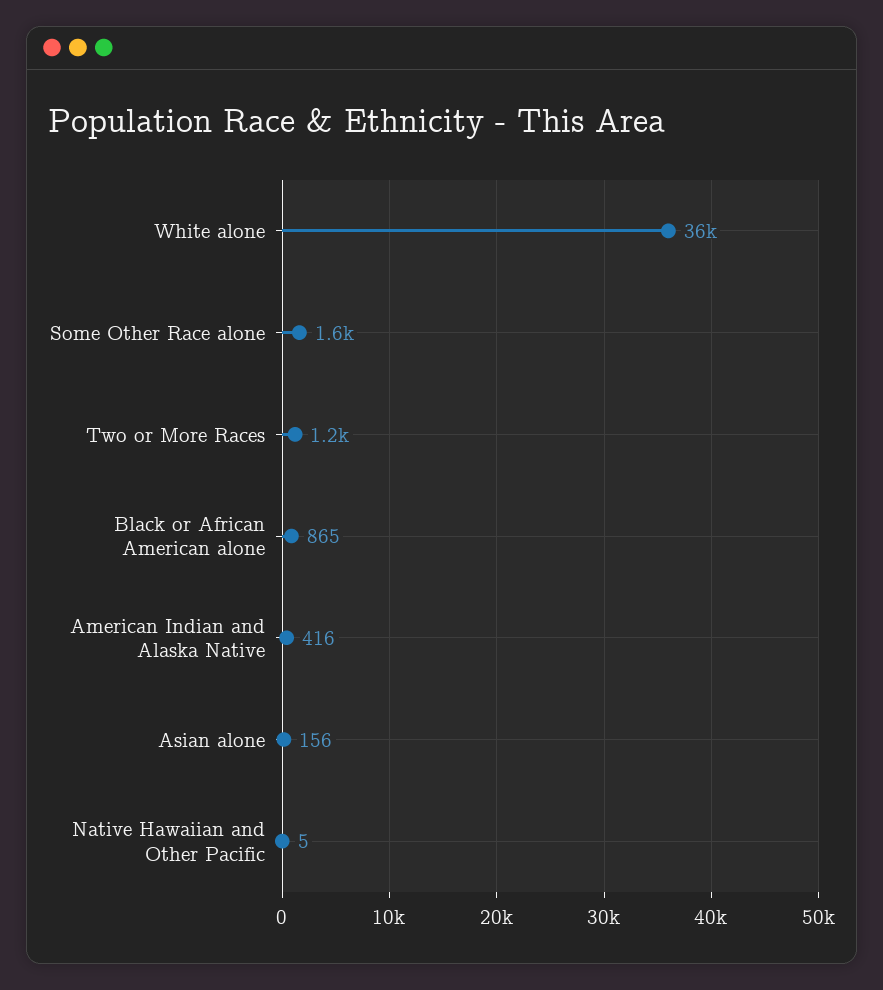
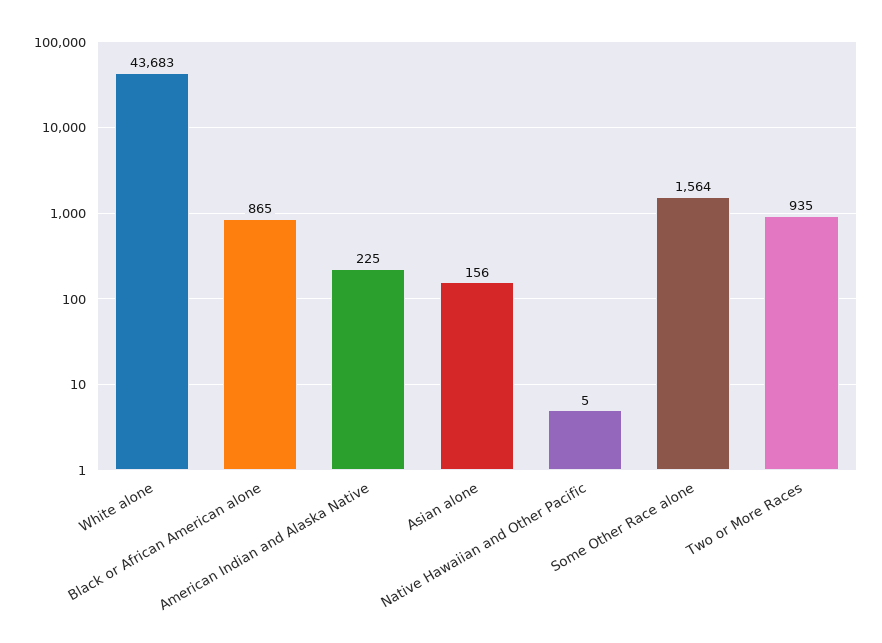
White alone: 36000 -> 43683
Two or More Races: 1200 -> 935
American Indian and Alaska Native: 416 -> 225

